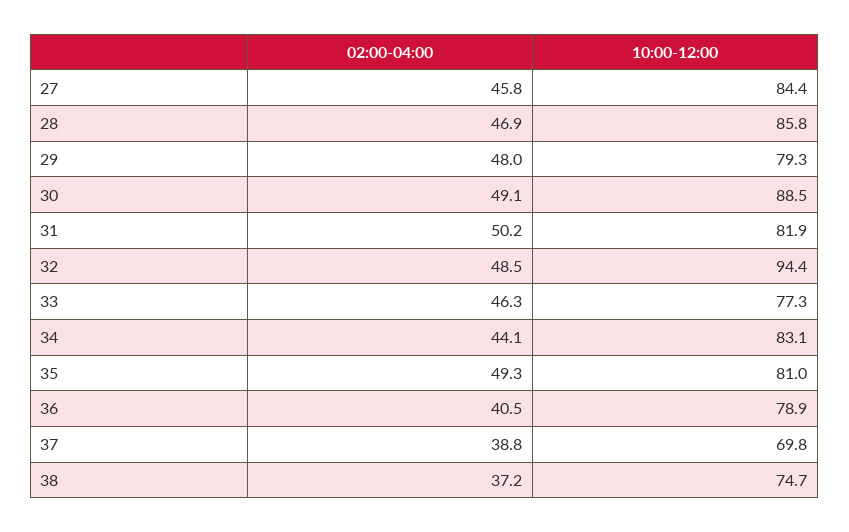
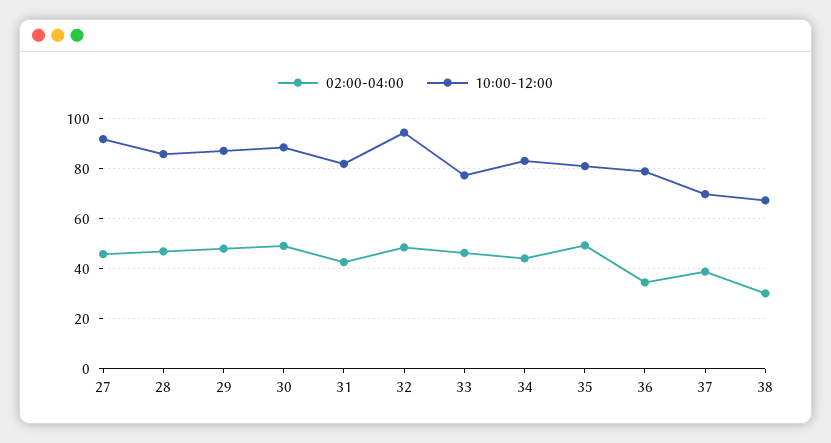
10:00-12:00, 27: 84.4 -> 92.5
10:00-12:00, 29: 79.3 -> 87.5
02:00-04:00, 31: 50.2 -> 42.5
02:00-04:00, 36: 40.5 -> 35
02:00-04:00, 38: 37.2 -> 30
10:00-12:00, 38: 74.7 -> 67.5

